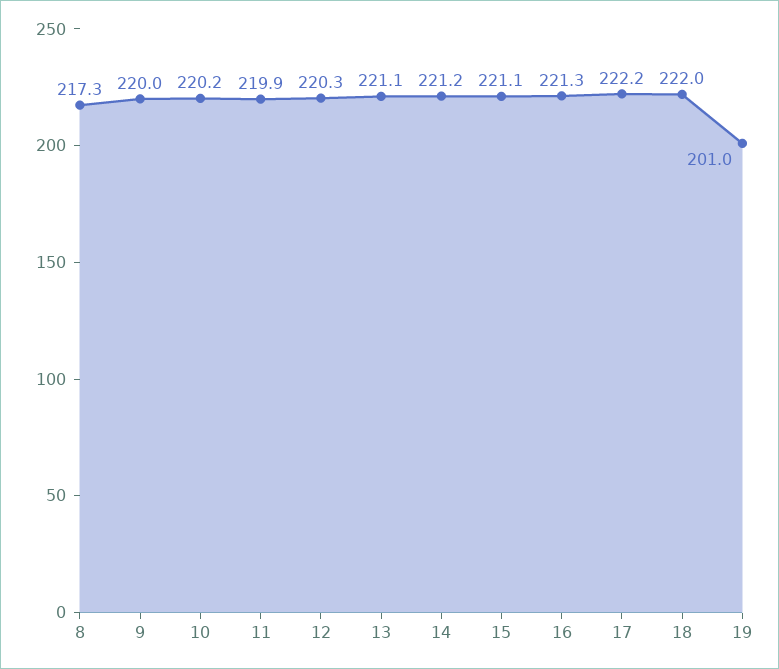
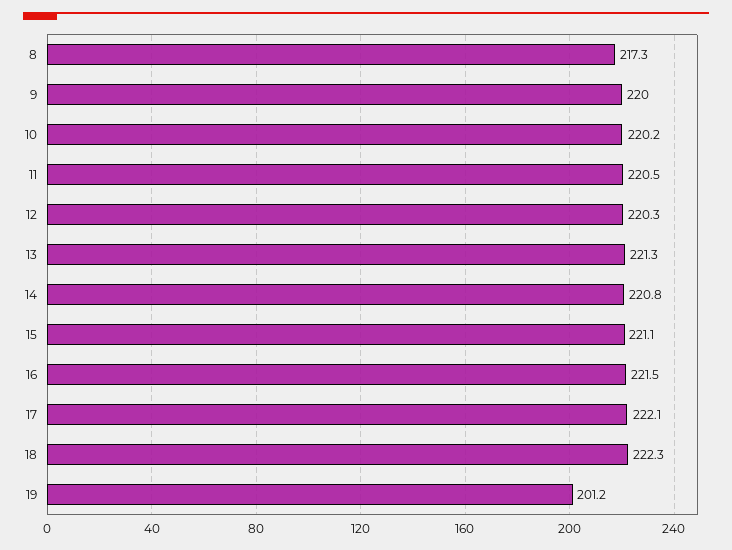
11: 219.9 -> 220.5
13: 221.1 -> 221.3
14: 221.2 -> 220.8
16: 221.3 -> 221.5
17: 222.2 -> 222.1
18: 222 -> 222.3
19: 201 -> 201.2

